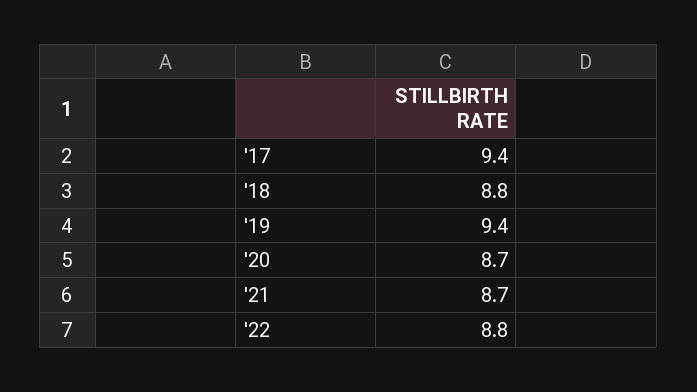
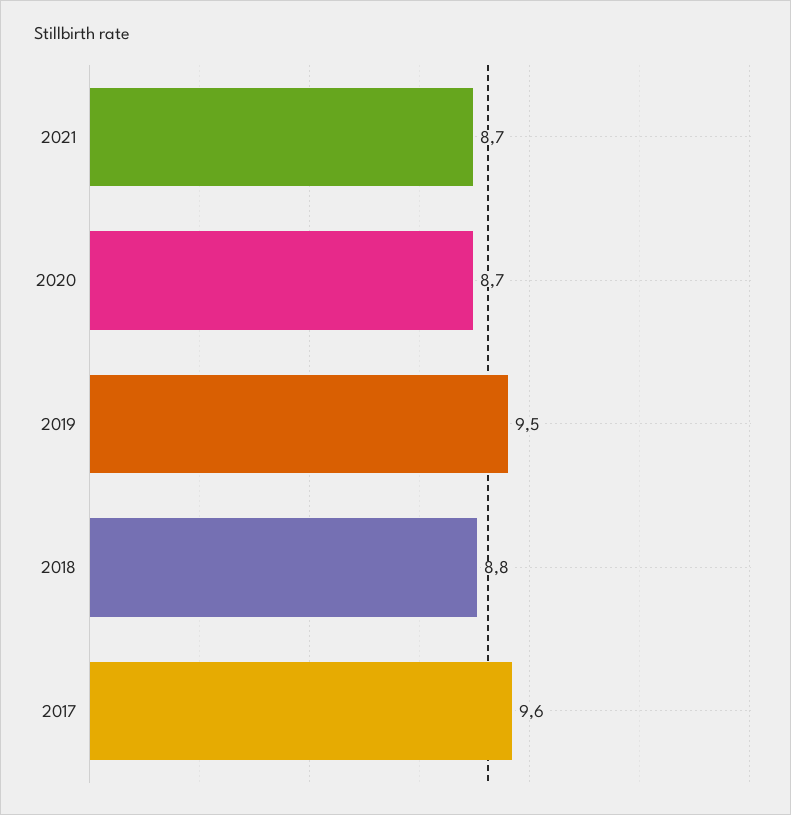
'17: 9.4 -> 9.6
'19: 9.4 -> 9.5
'22: 8.8 -> none

